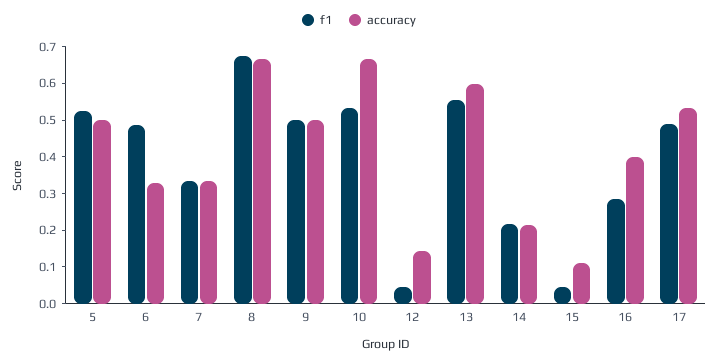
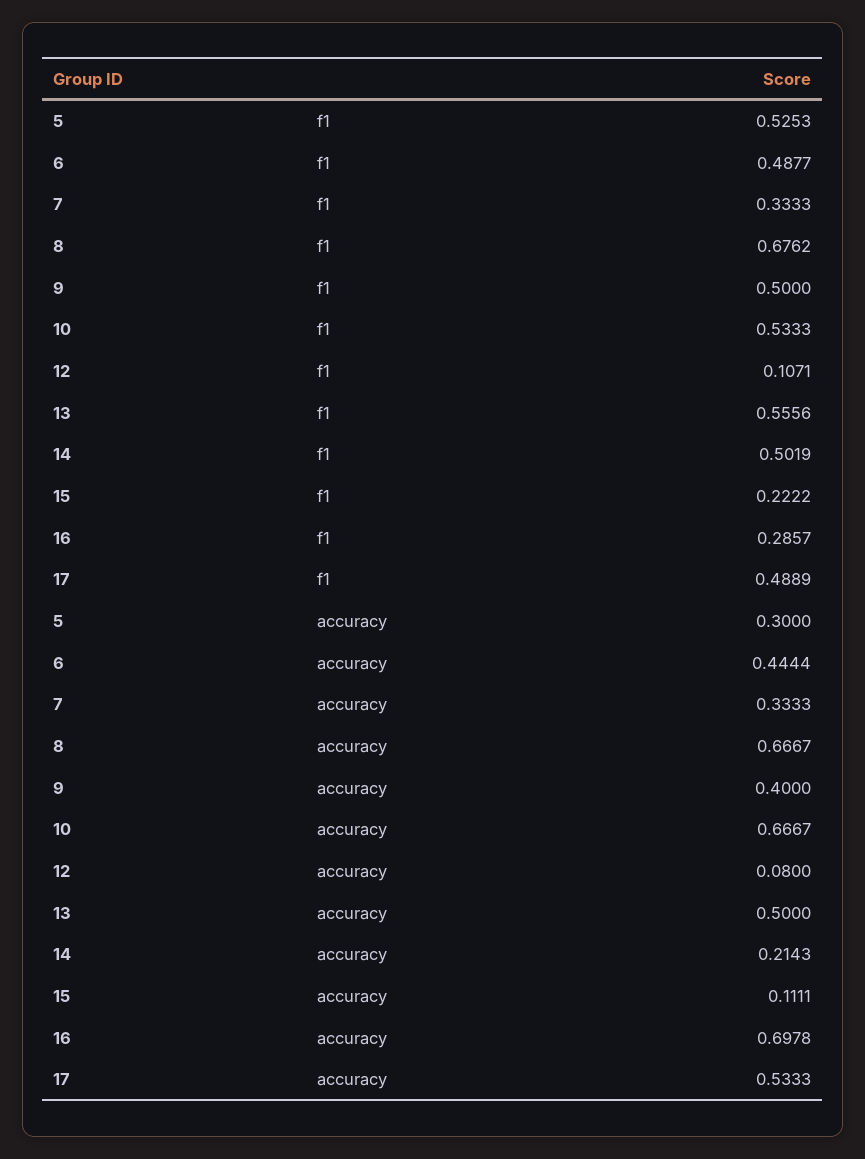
accuracy, 5: 0.5 -> 0.3
accuracy, 6: 0.325 -> 0.4444
accuracy, 9: 0.5 -> 0.4
f1, 12: 0.05 -> 0.1071
accuracy, 12: 0.15 -> 0.08
accuracy, 13: 0.6 -> 0.5
f1, 14: 0.225 -> 0.5019
f1, 15: 0.05 -> 0.2222
accuracy, 16: 0.4 -> 0.6978

